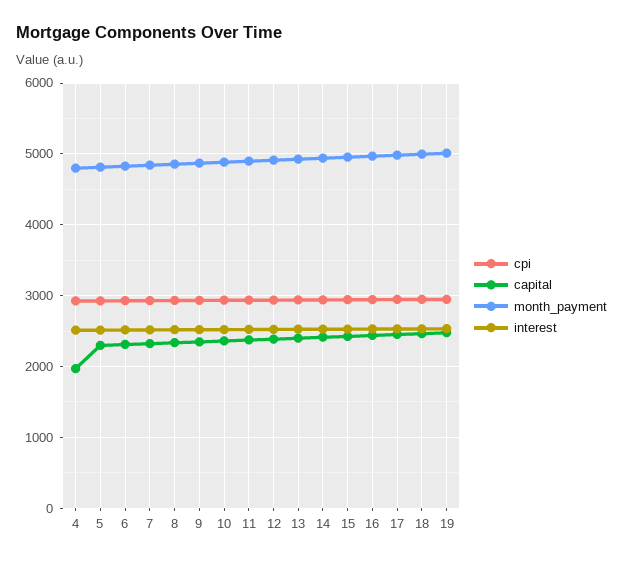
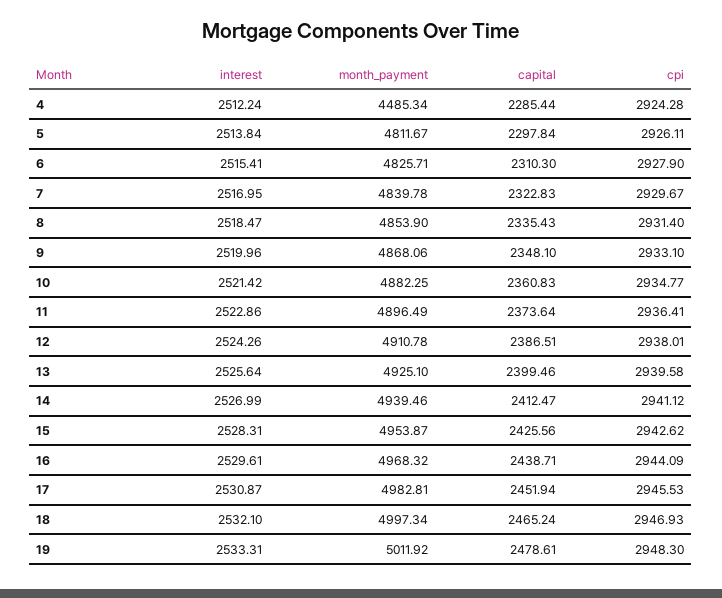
capital, 4: 2000 -> 2285.44
month_payment, 4: 4800 -> 4485.34

